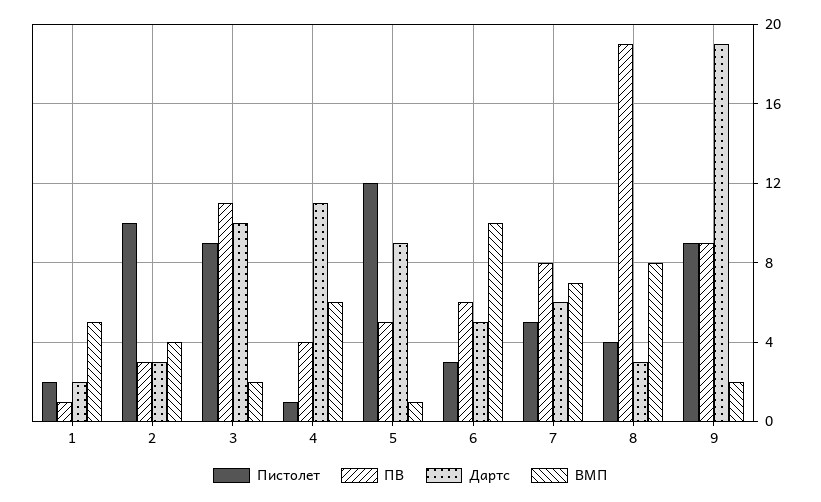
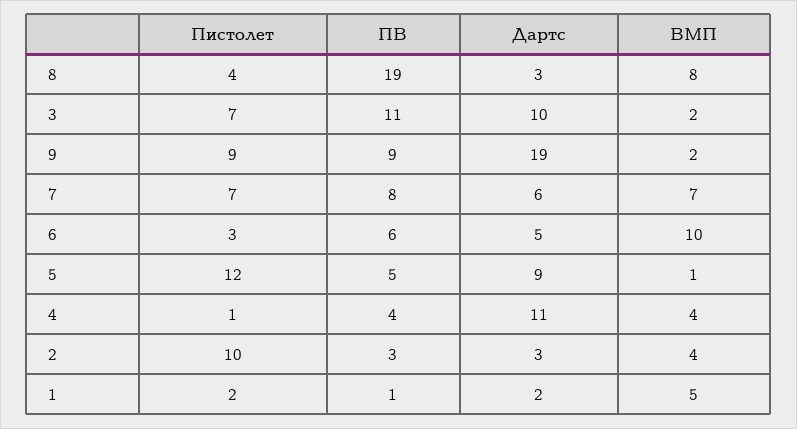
Пистолет, 3: 9 -> 7
ВМП, 4: 6 -> 4
Пистолет, 7: 5 -> 7

